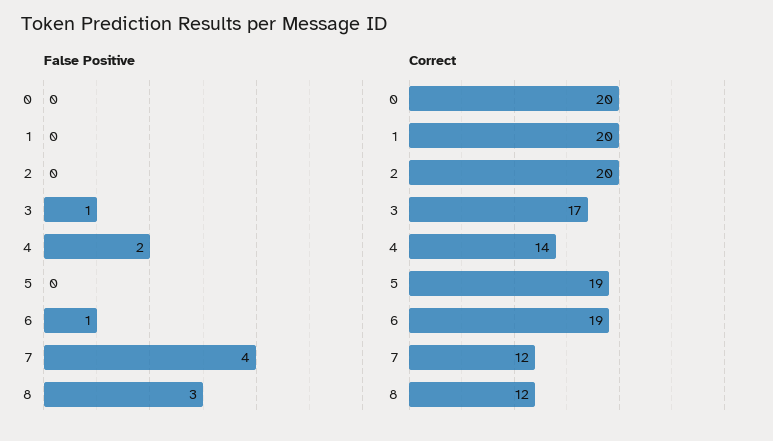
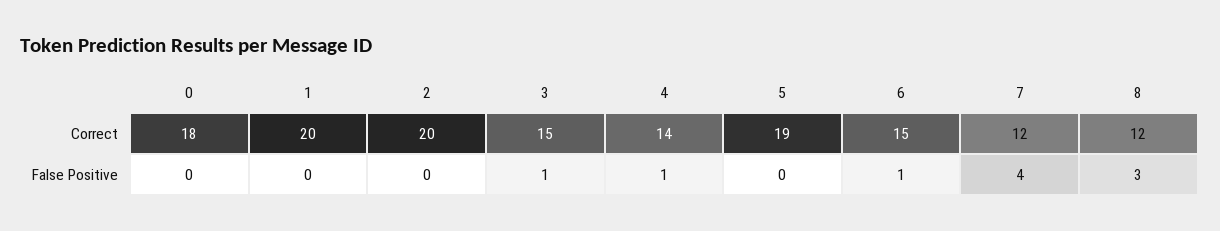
False Positive, 4: 2 -> 1
Correct, 0: 20 -> 18
Correct, 3: 17 -> 15
Correct, 6: 19 -> 15

